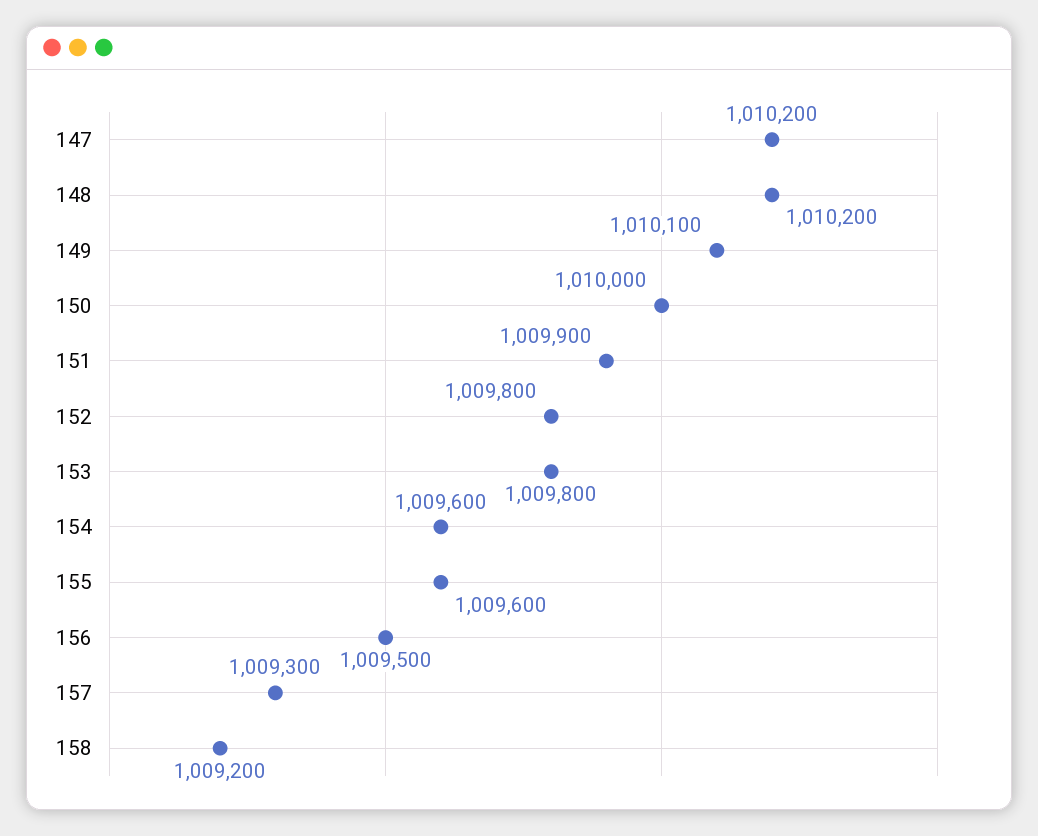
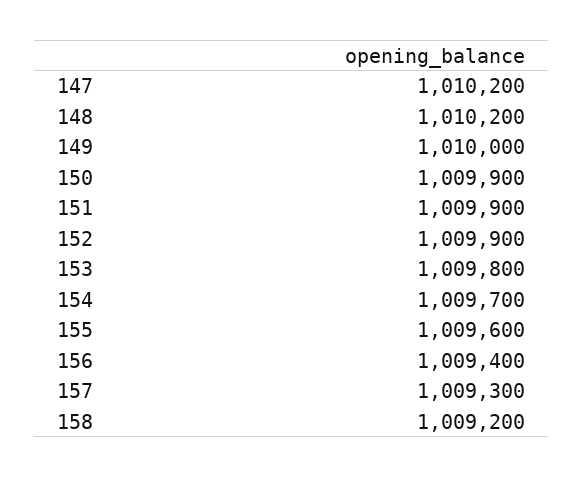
149: 1010100 -> 1010000
150: 1010000 -> 1009900
152: 1009800 -> 1009900
154: 1009600 -> 1009700
156: 1009500 -> 1009400

